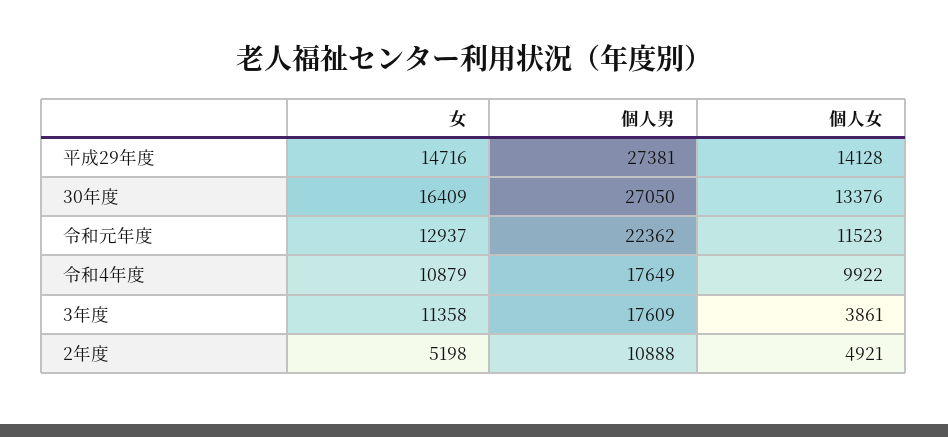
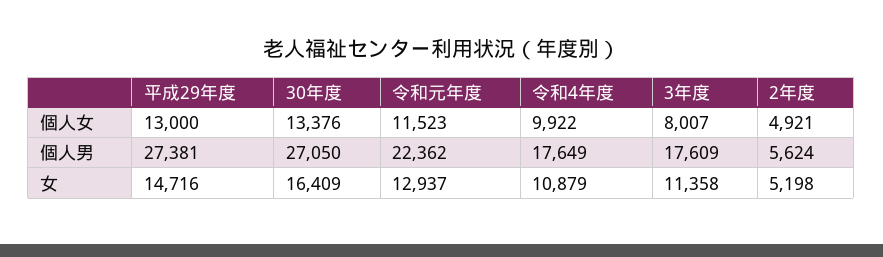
個人女, 平成29年度: 14128 -> 13000
個人女, 3年度: 3861 -> 8007
個人男, 2年度: 10888 -> 5624

